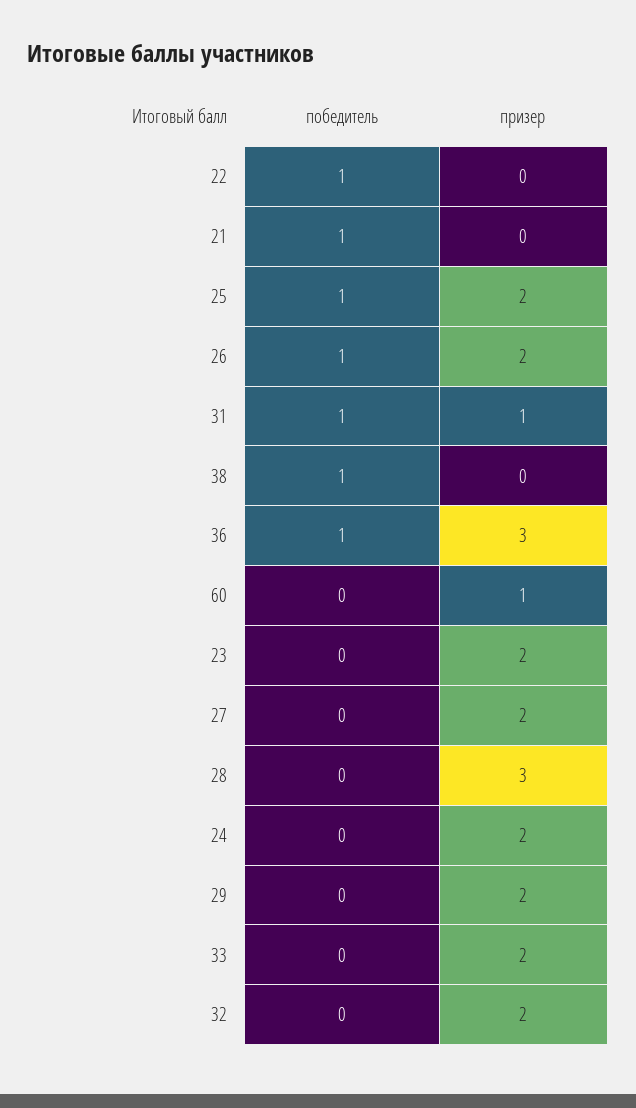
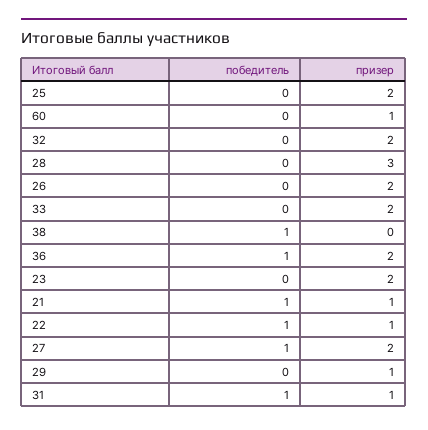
призер, 22: 0 -> 1
призер, 21: 0 -> 1
победитель, 25: 1 -> 0
победитель, 26: 1 -> 0
призер, 36: 3 -> 2
победитель, 27: 0 -> 1
победитель, 24: 0 -> none
призер, 24: 2 -> none
призер, 29: 2 -> 1

